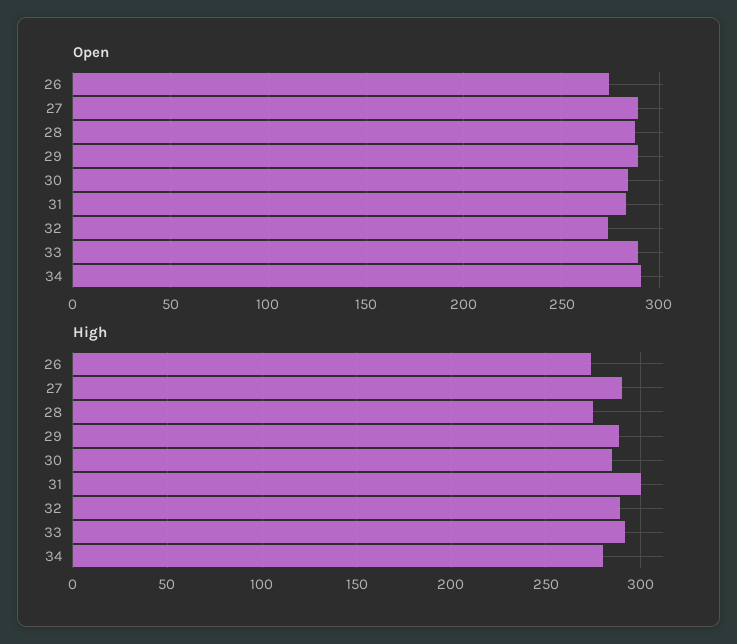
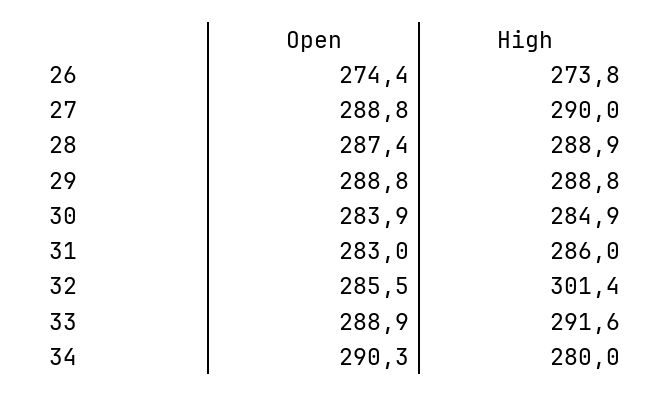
Open, 32: 275 -> 285.5
High, 28: 275 -> 288.9
High, 31: 300 -> 286
High, 32: 290 -> 301.4

